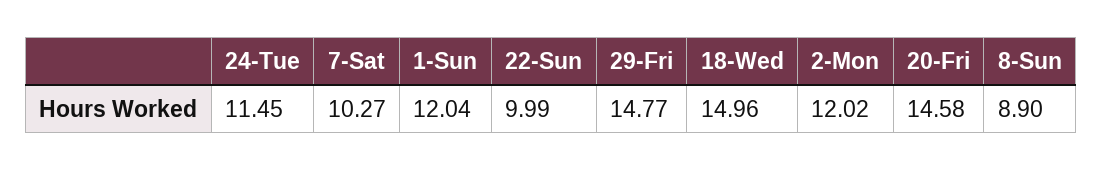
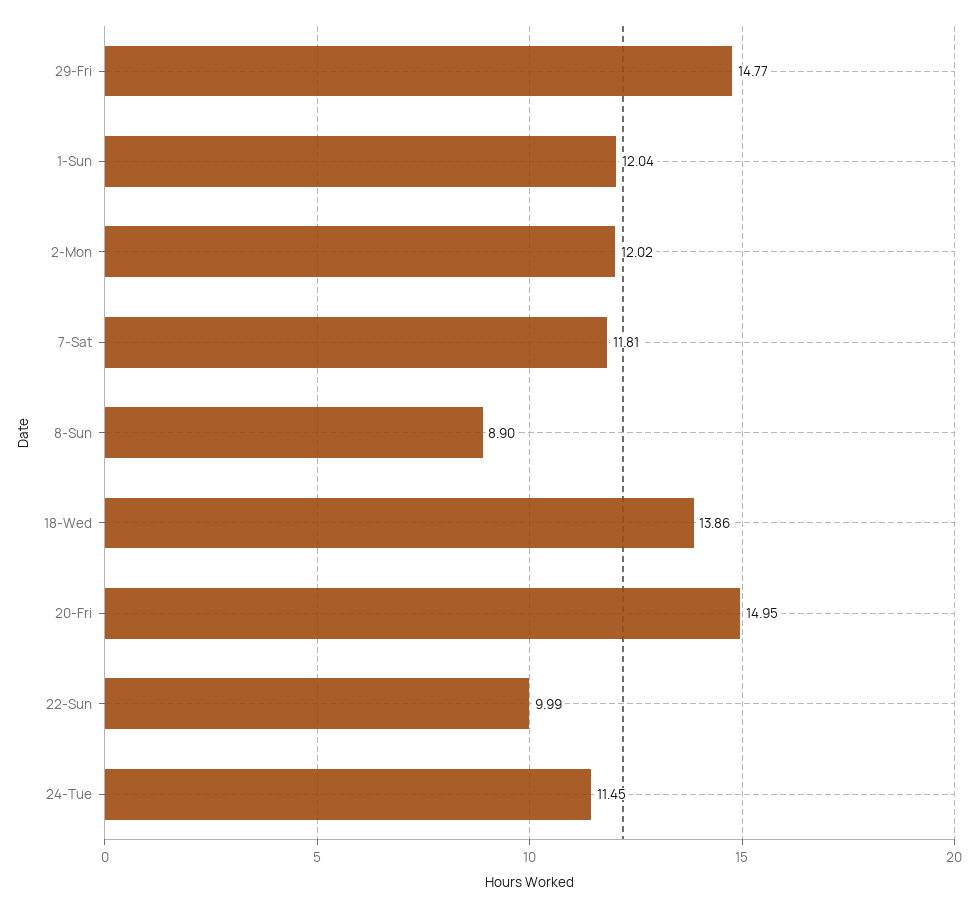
7-Sat: 10.27 -> 11.81
18-Wed: 14.96 -> 13.86
20-Fri: 14.58 -> 14.95

